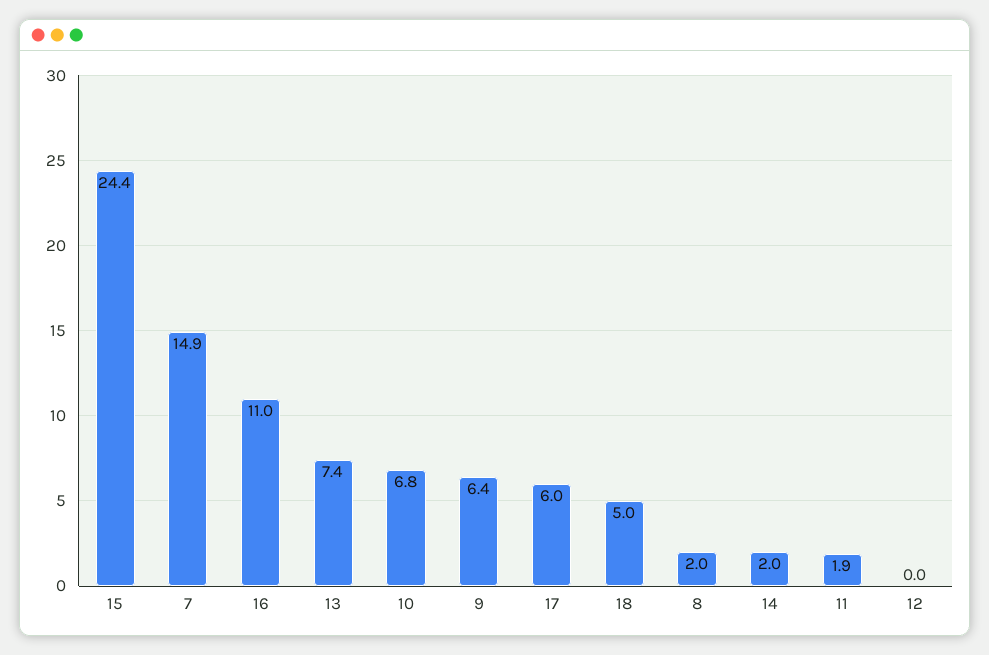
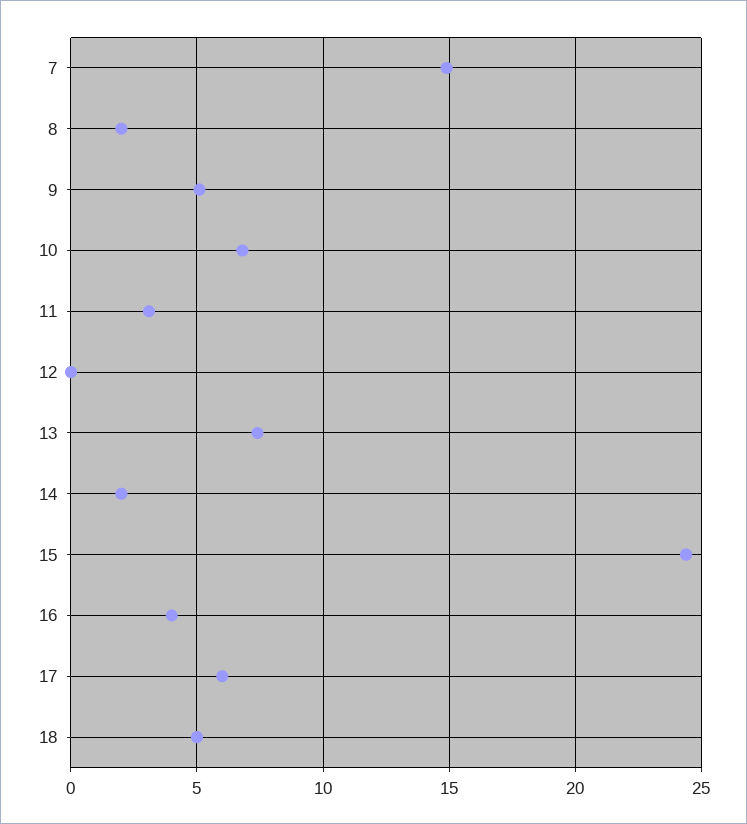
16: 11 -> 4
9: 6.4 -> 5
11: 1.9 -> 3

